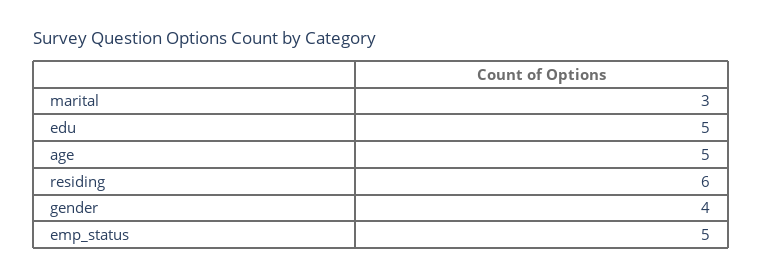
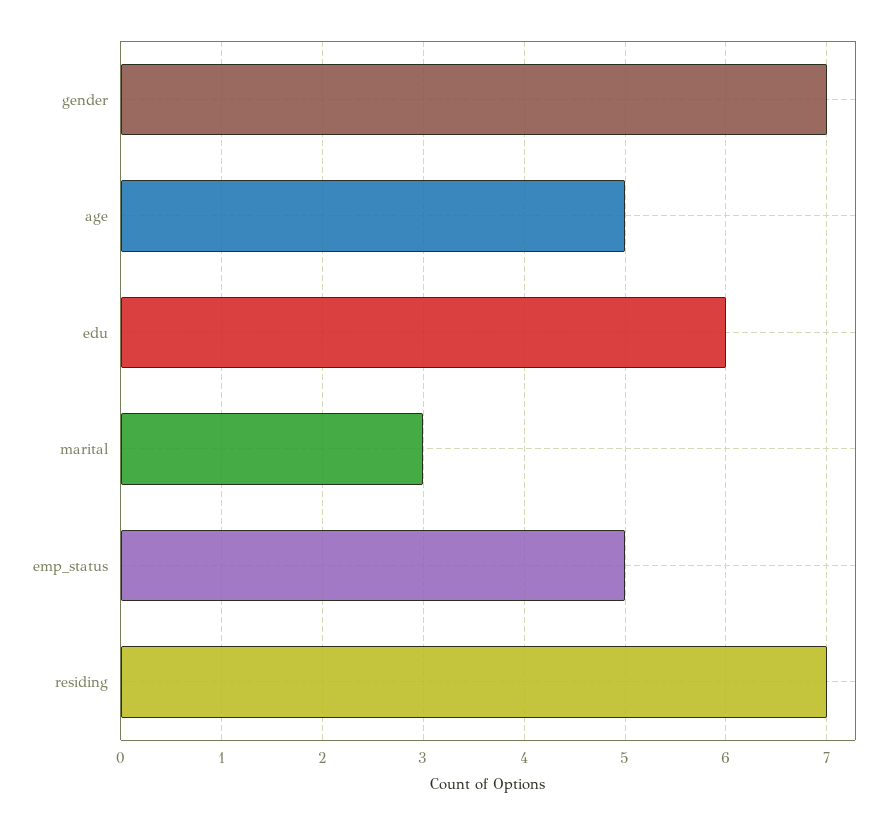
edu: 5 -> 6
residing: 6 -> 7
gender: 4 -> 7

